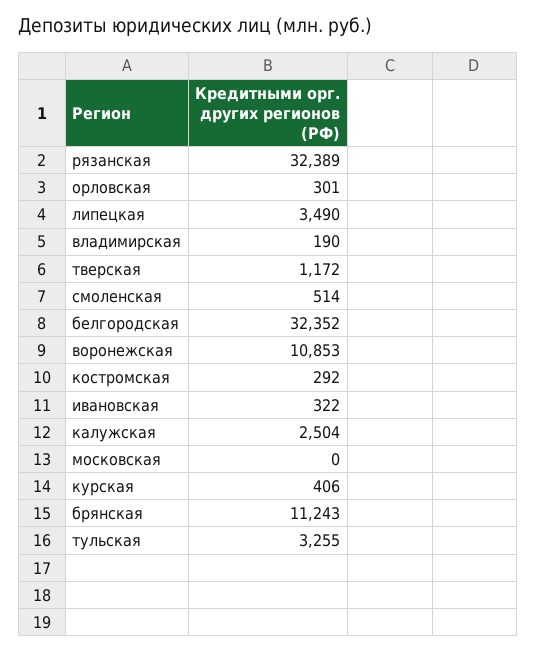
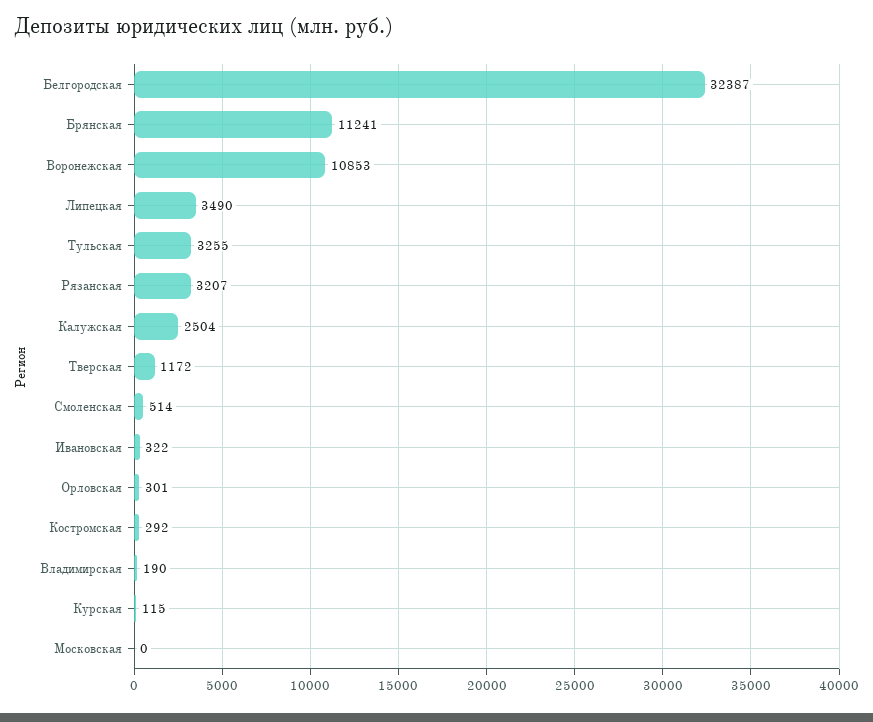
рязанская: 32389 -> 3207
белгородская: 32352 -> 32387
курская: 406 -> 115
брянская: 11243 -> 11241

